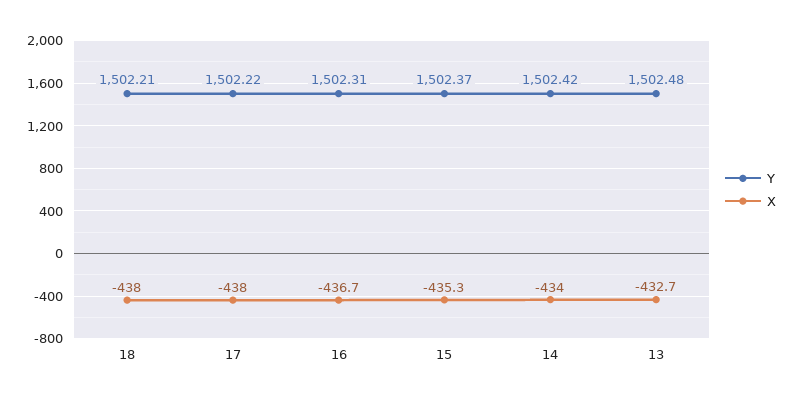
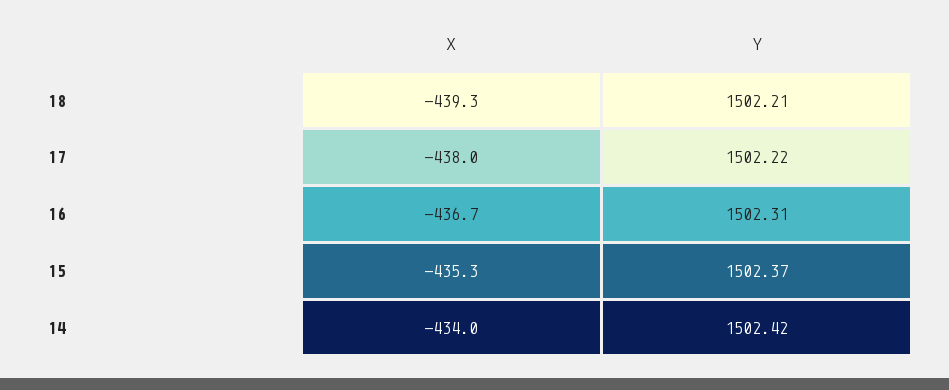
X, 18: -438 -> -439.3
Y, 13: 1502.48 -> none
X, 13: -432.7 -> none

